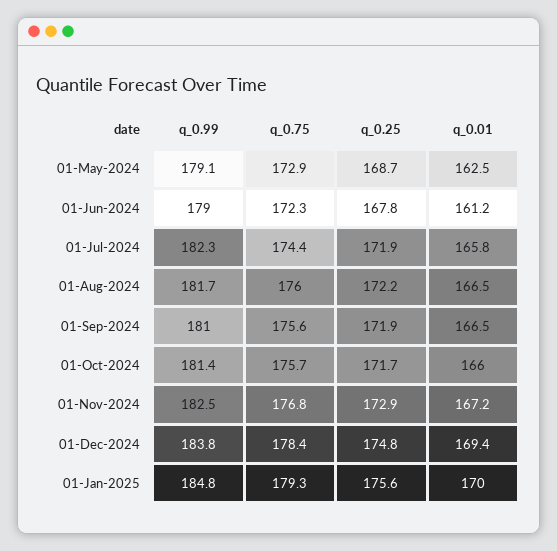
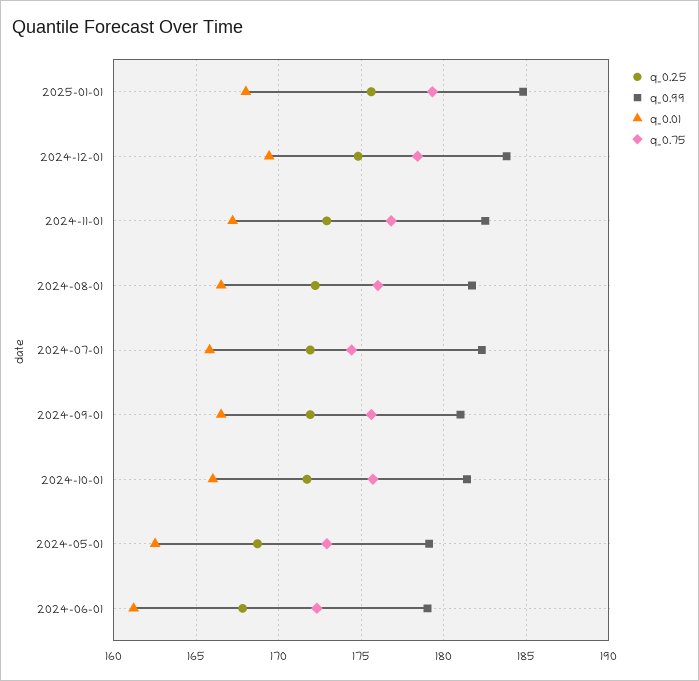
q_0.01, 01-Jan-2025: 170 -> 168

